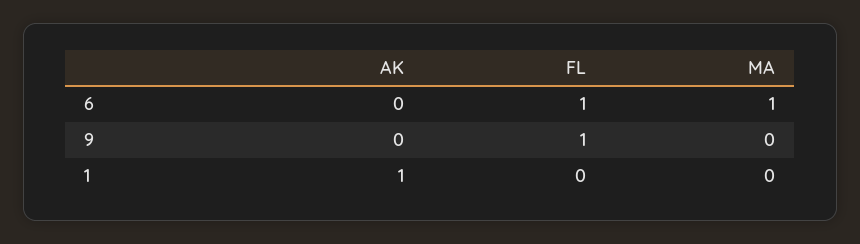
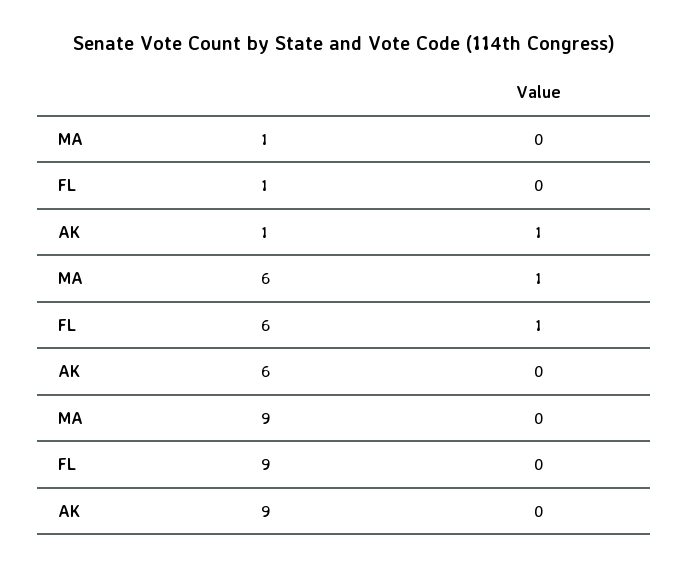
FL, 9: 1 -> 0

